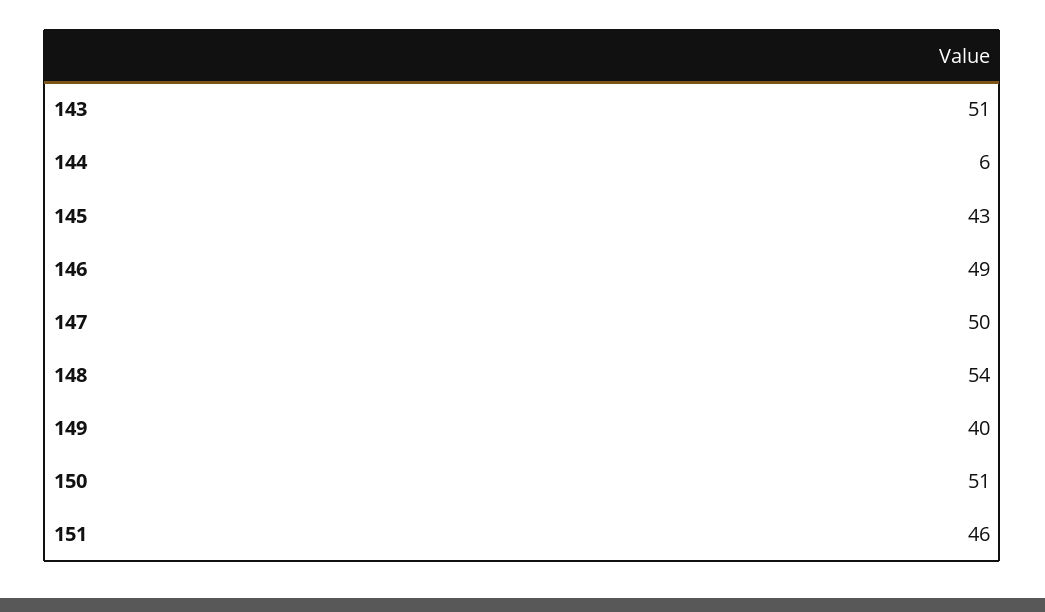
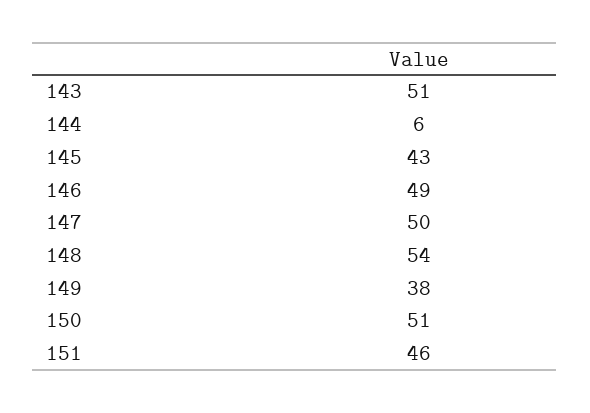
149: 40 -> 38

